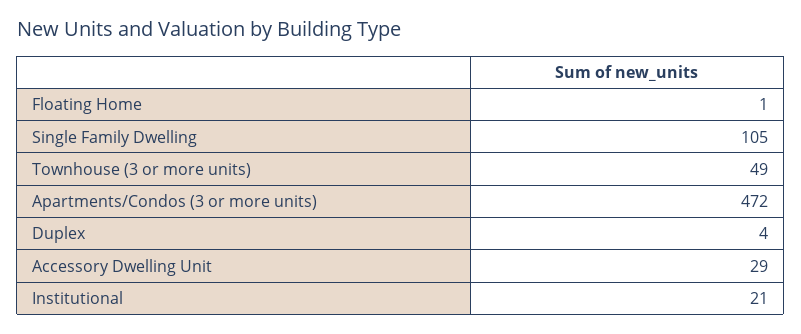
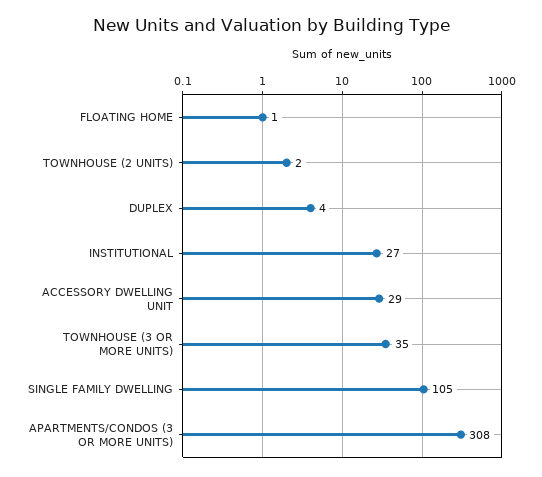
Townhouse (3 or more units): 49 -> 35
Apartments/Condos (3 or more units): 472 -> 308
Institutional: 21 -> 27
TOWNHOUSE (2 UNITS): none -> 2

